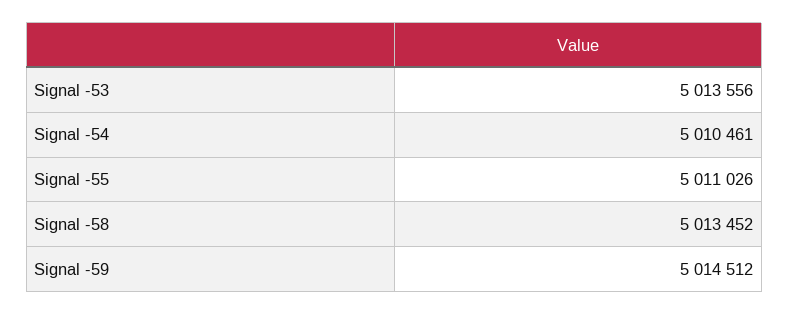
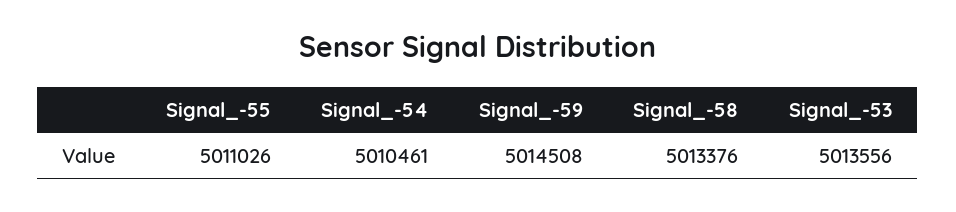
Signal -58: 5013452 -> 5013376
Signal -59: 5014512 -> 5014508

